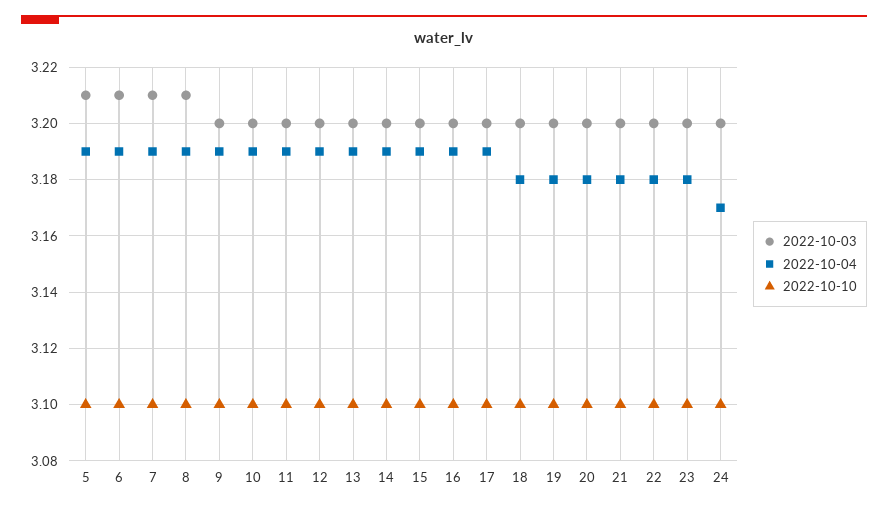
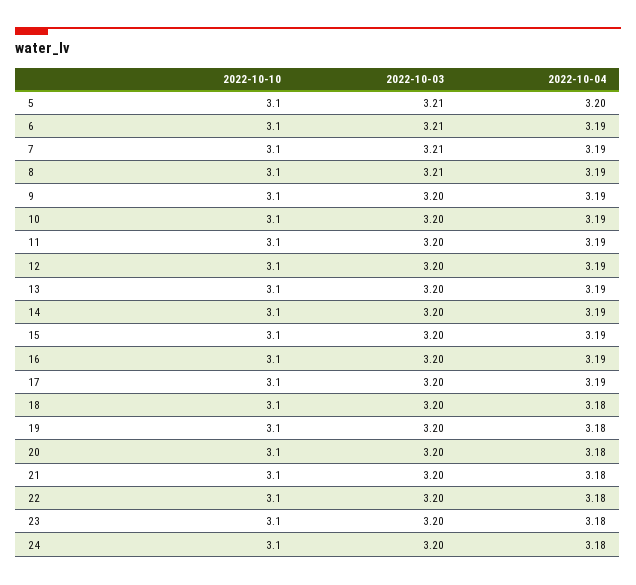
2022-10-04, 5: 3.19 -> 3.2
2022-10-04, 24: 3.17 -> 3.18

